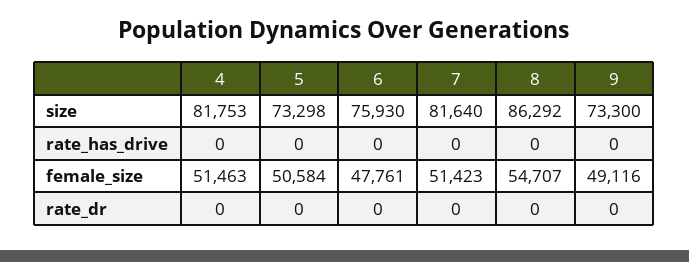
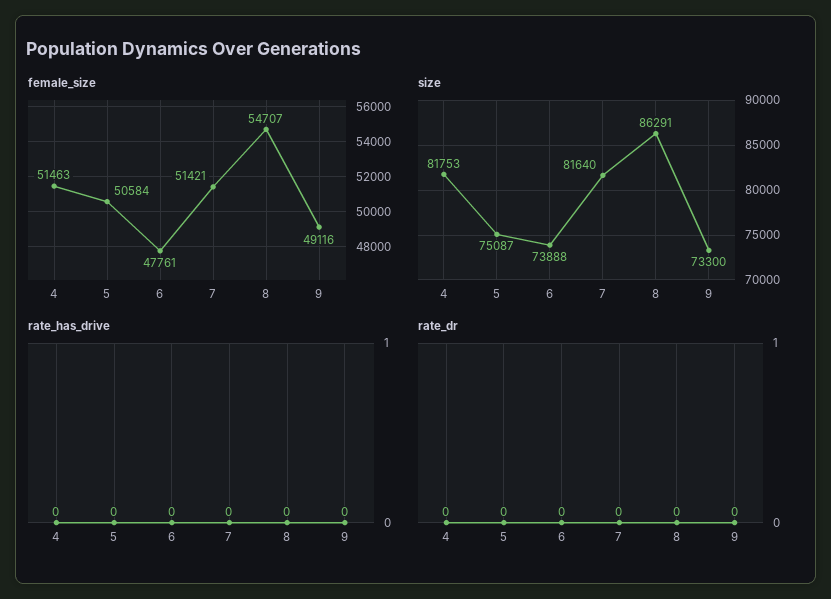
size, 5: 73298 -> 75087
size, 6: 75930 -> 73888
size, 8: 86292 -> 86291
female_size, 7: 51423 -> 51421

